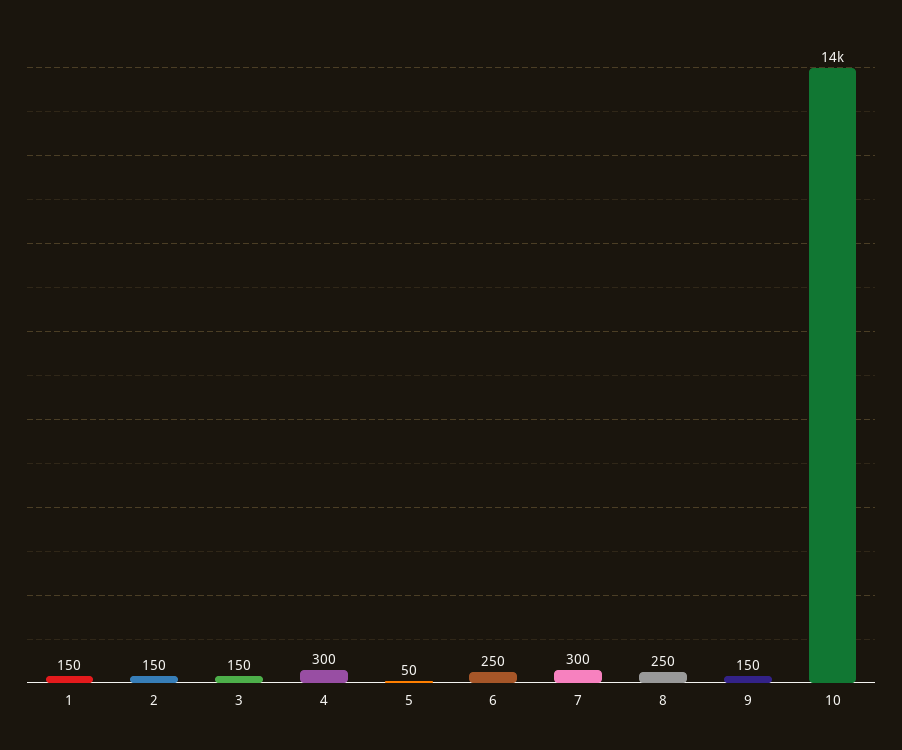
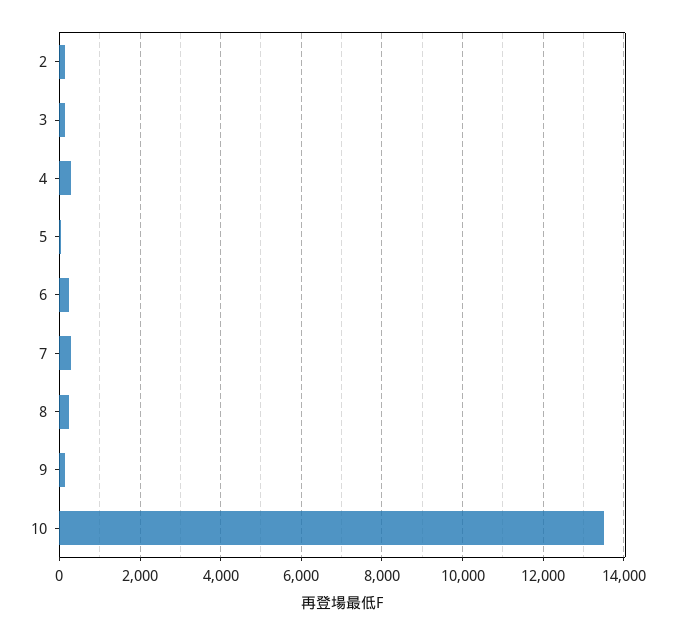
1: 150 -> none

